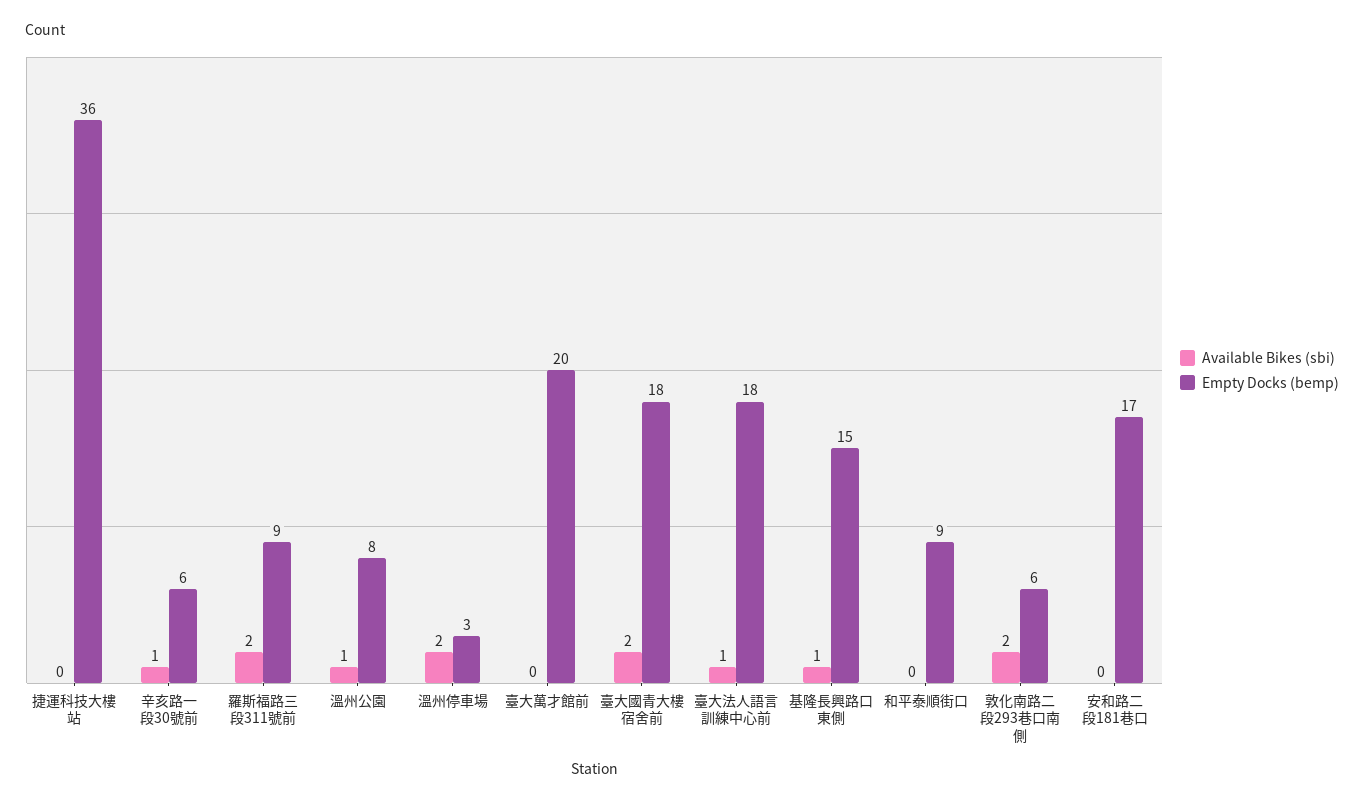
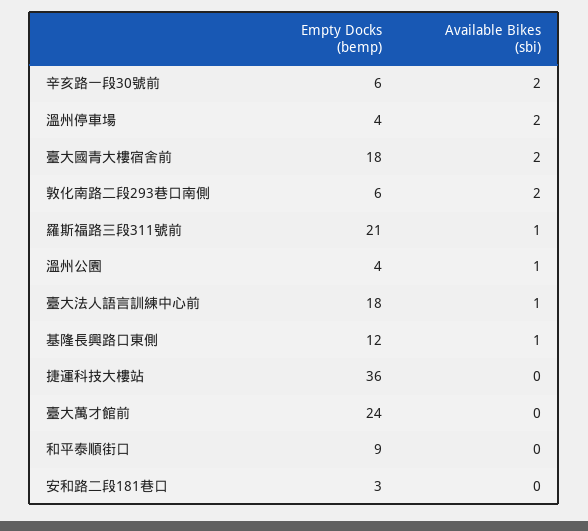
Available Bikes (sbi), 辛亥路一段30號前: 1 -> 2
Available Bikes (sbi), 羅斯福路三段311號前: 2 -> 1
Empty Docks (bemp), 羅斯福路三段311號前: 9 -> 21
Empty Docks (bemp), 溫州公園: 8 -> 4
Empty Docks (bemp), 溫州停車場: 3 -> 4
Empty Docks (bemp), 臺大萬才館前: 20 -> 24
Empty Docks (bemp), 基隆長興路口東側: 15 -> 12
Empty Docks (bemp), 安和路二段181巷口: 17 -> 3

